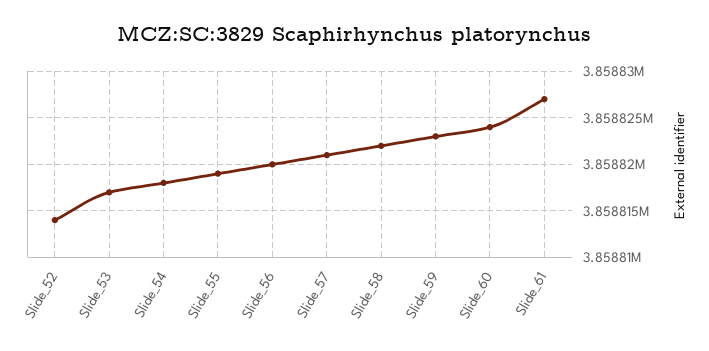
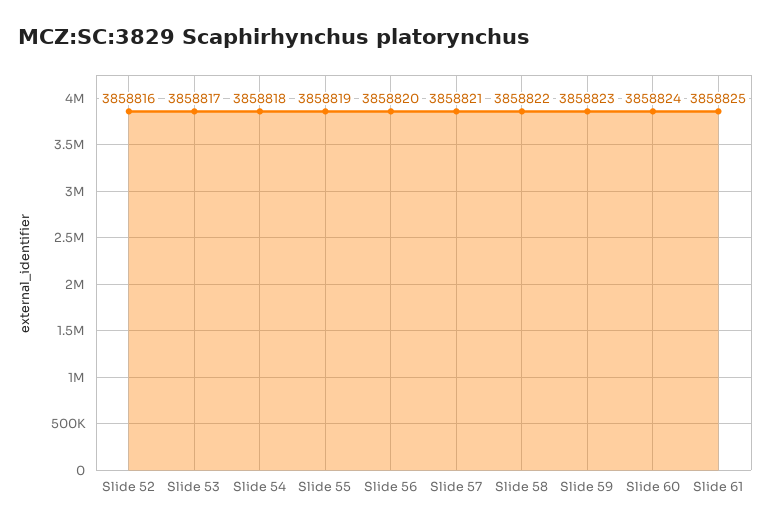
Slide_52: 3858814 -> 3858816
Slide_61: 3858827 -> 3858825

